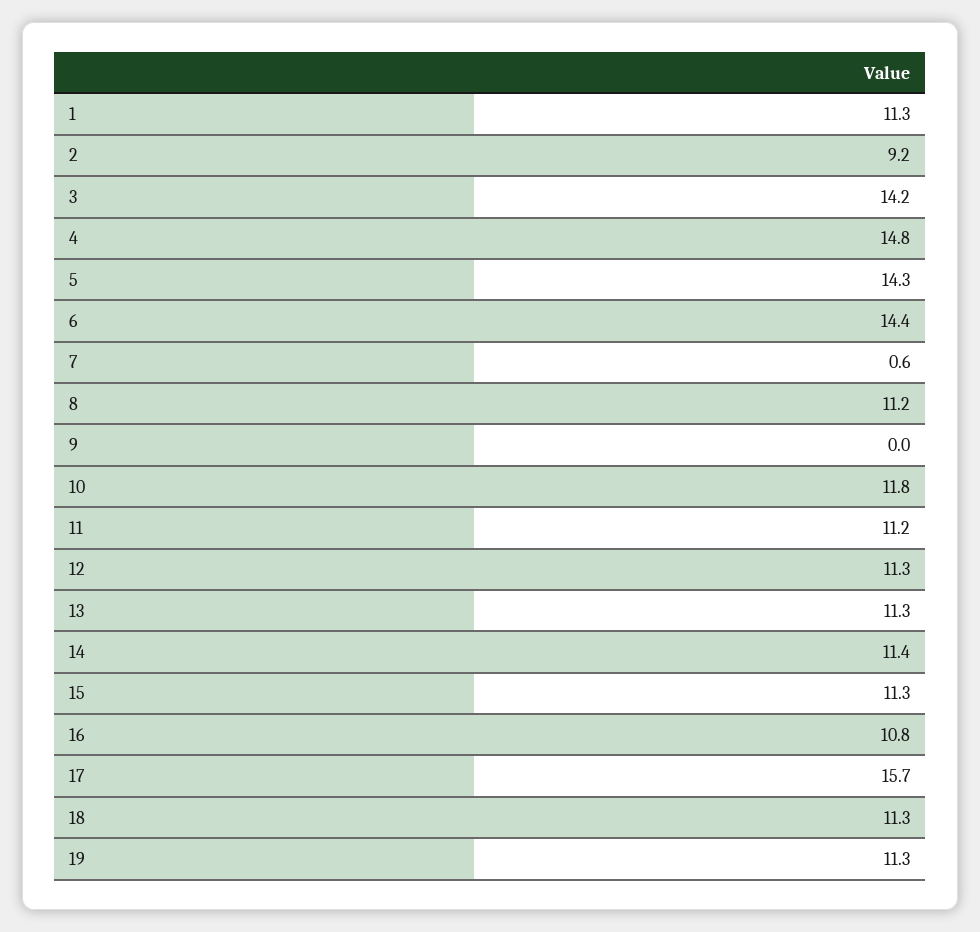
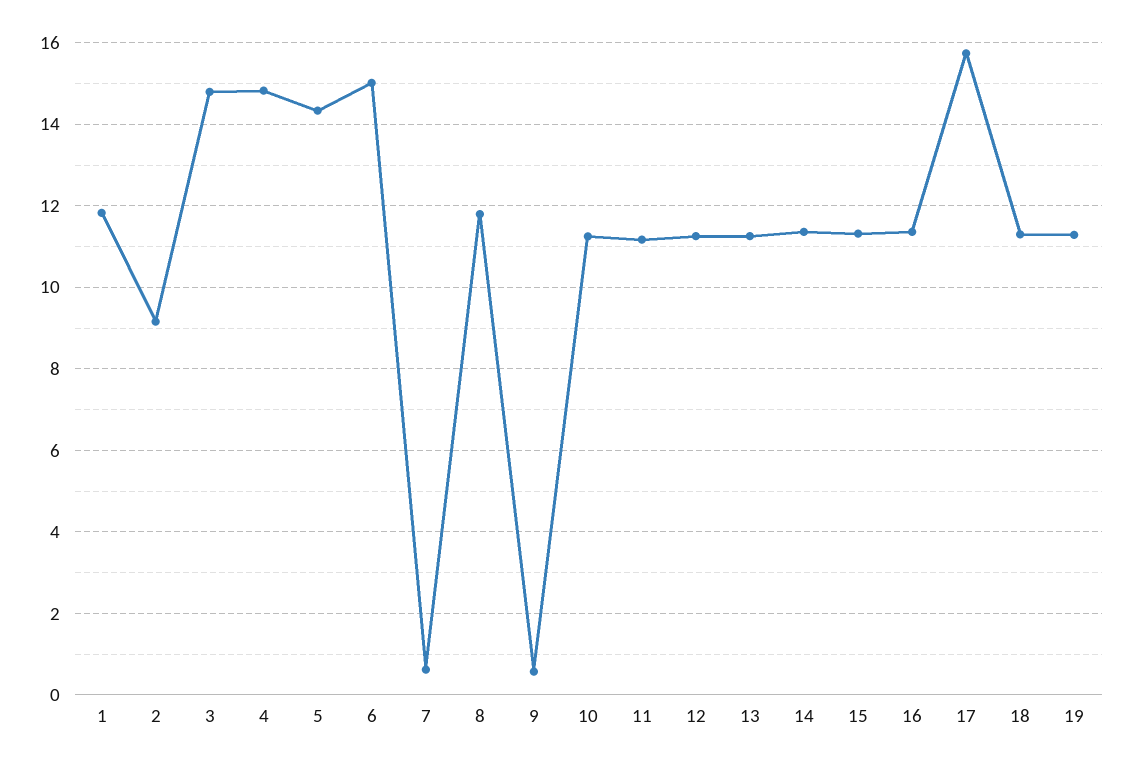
1: 11.3 -> 11.8
3: 14.2 -> 14.8
6: 14.4 -> 15
8: 11.2 -> 11.8
9: 0 -> 0.6
10: 11.8 -> 11.2
16: 10.8 -> 11.4

